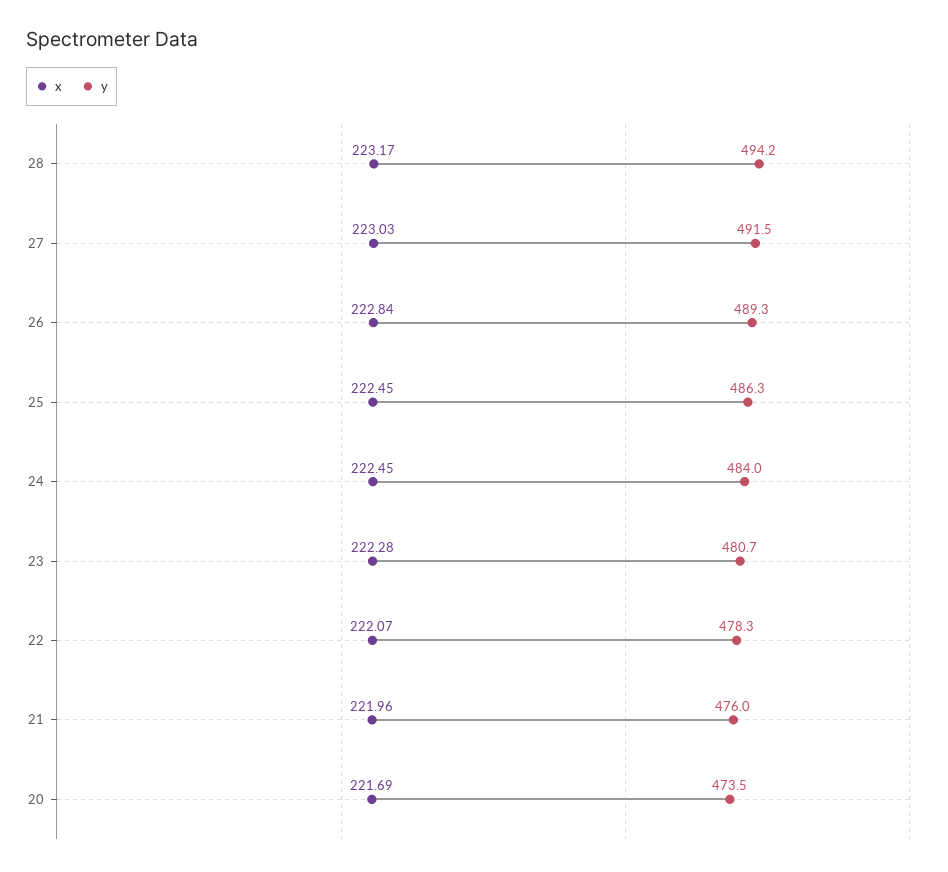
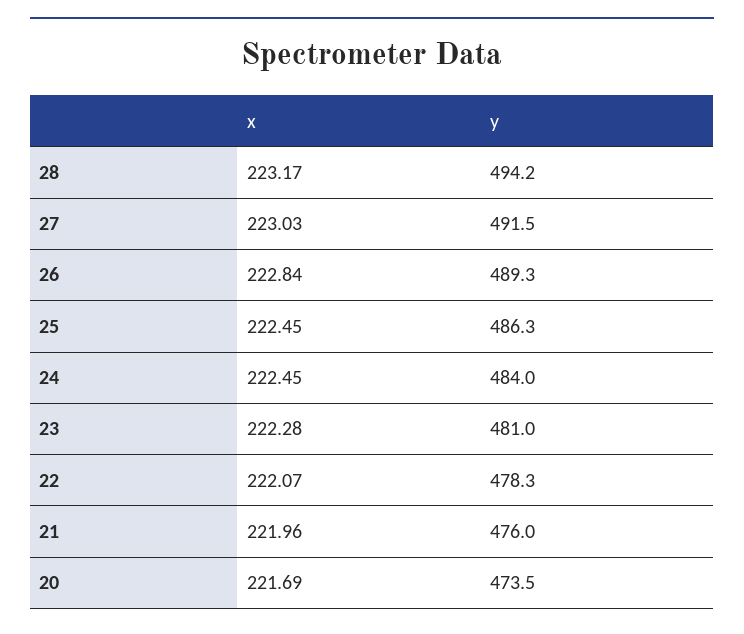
y, 23: 480.7 -> 481

